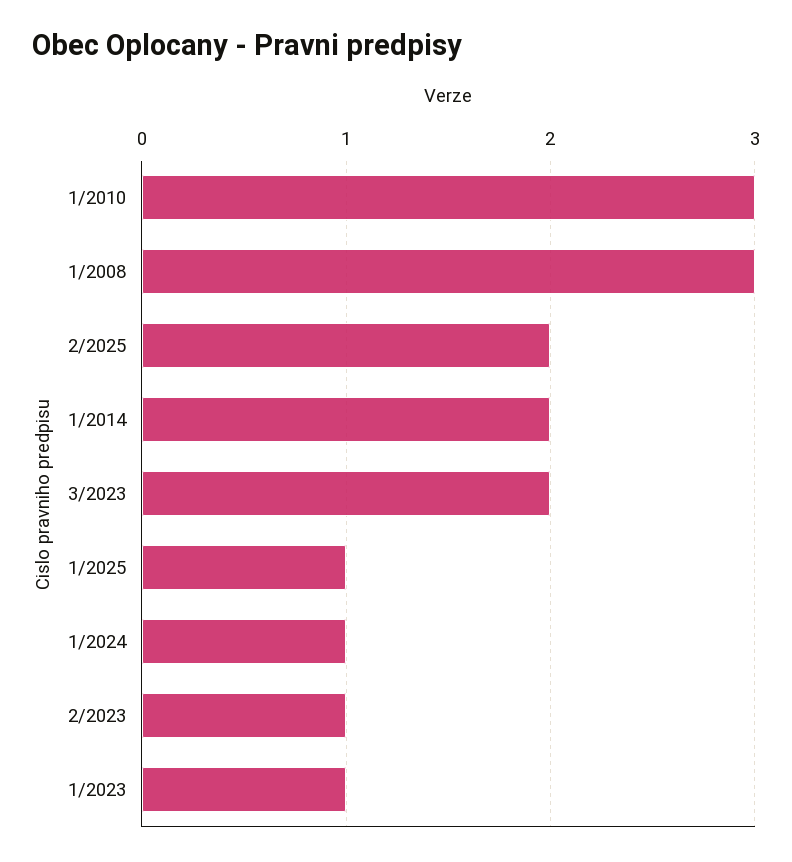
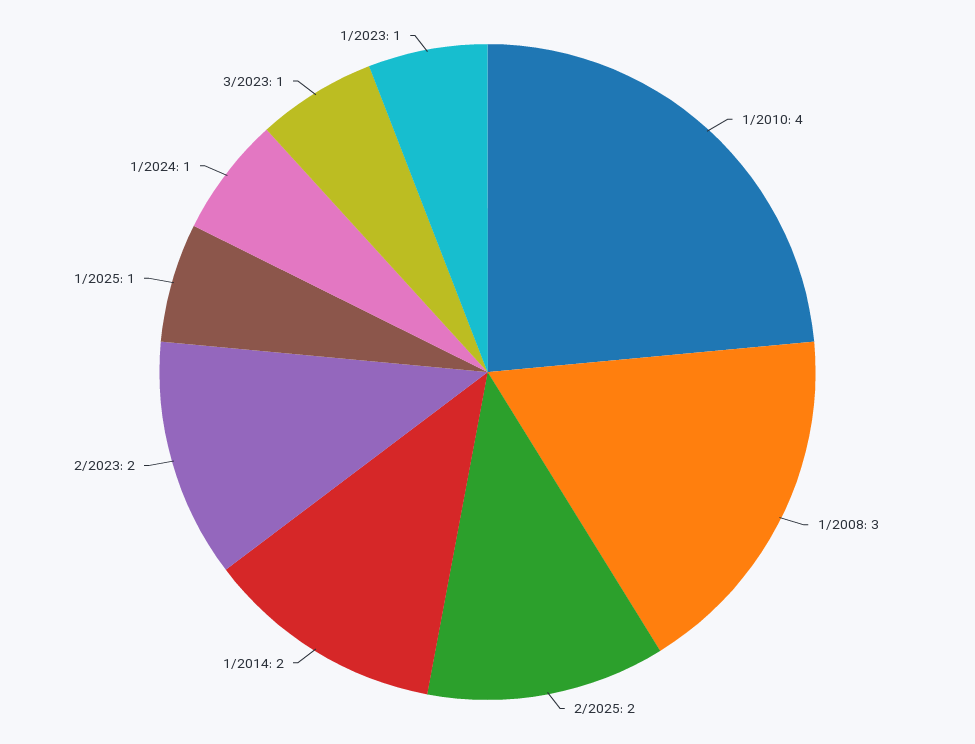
1/2010: 3 -> 4
3/2023: 2 -> 1
2/2023: 1 -> 2

